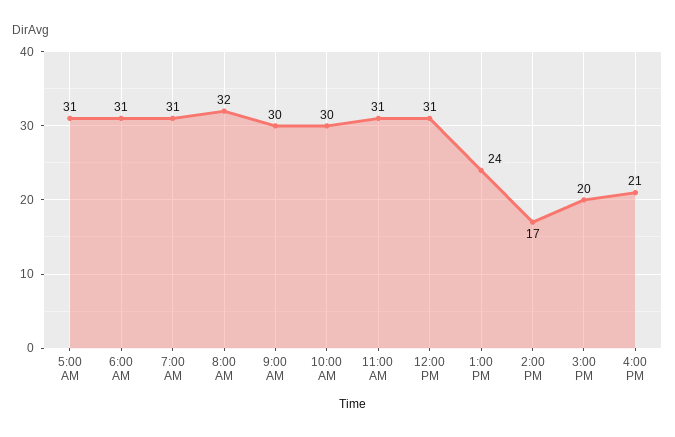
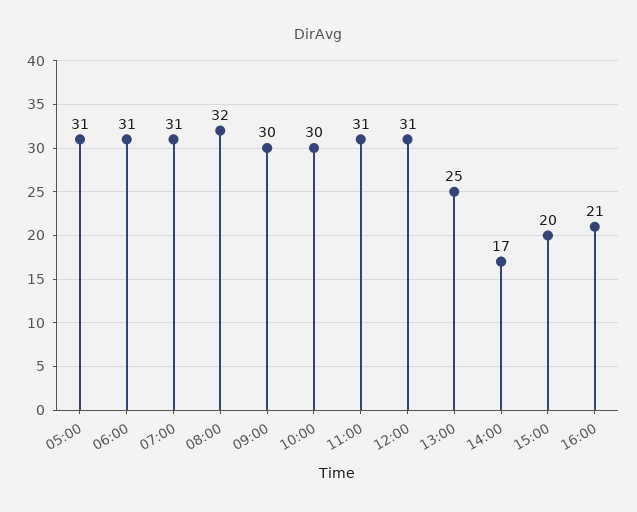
1:00 PM: 24 -> 25

